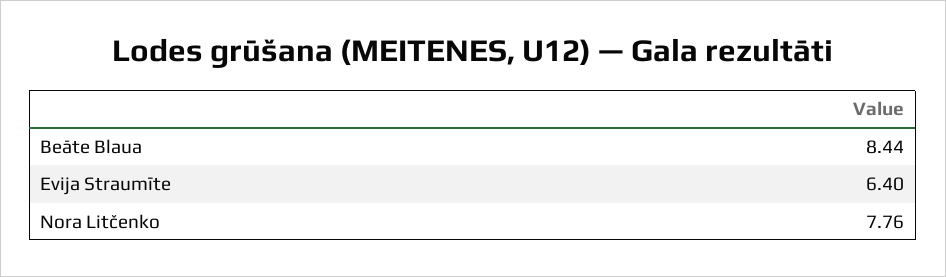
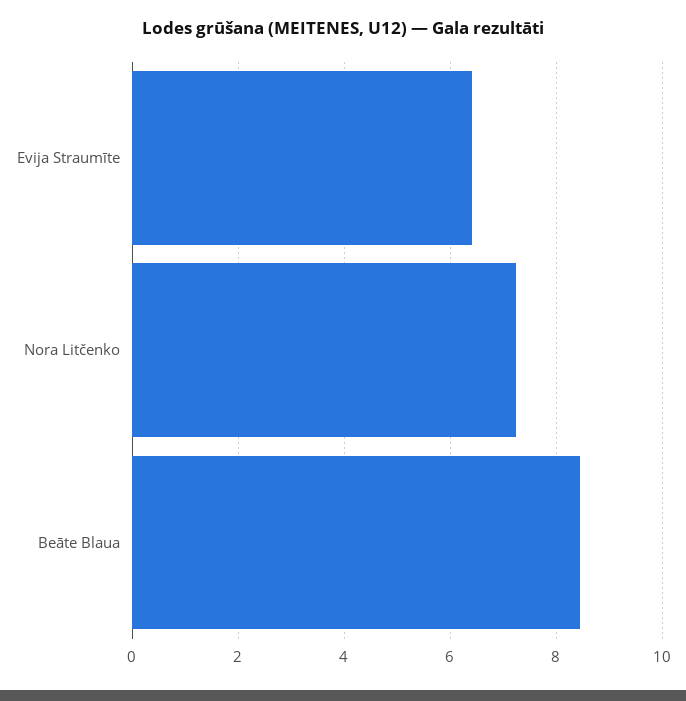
Nora Litčenko: 7.76 -> 7.2

